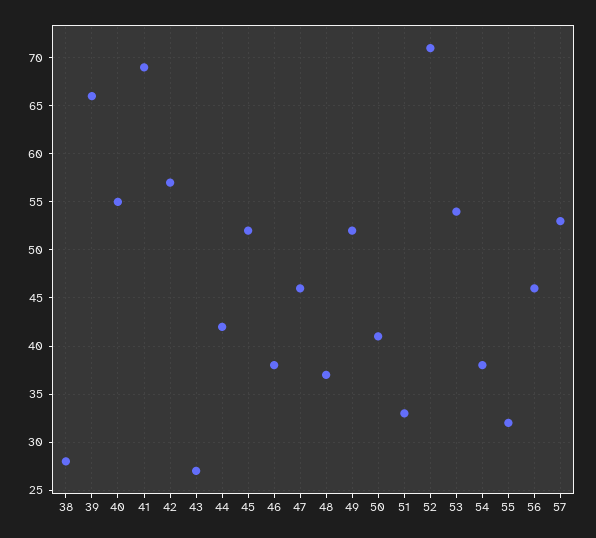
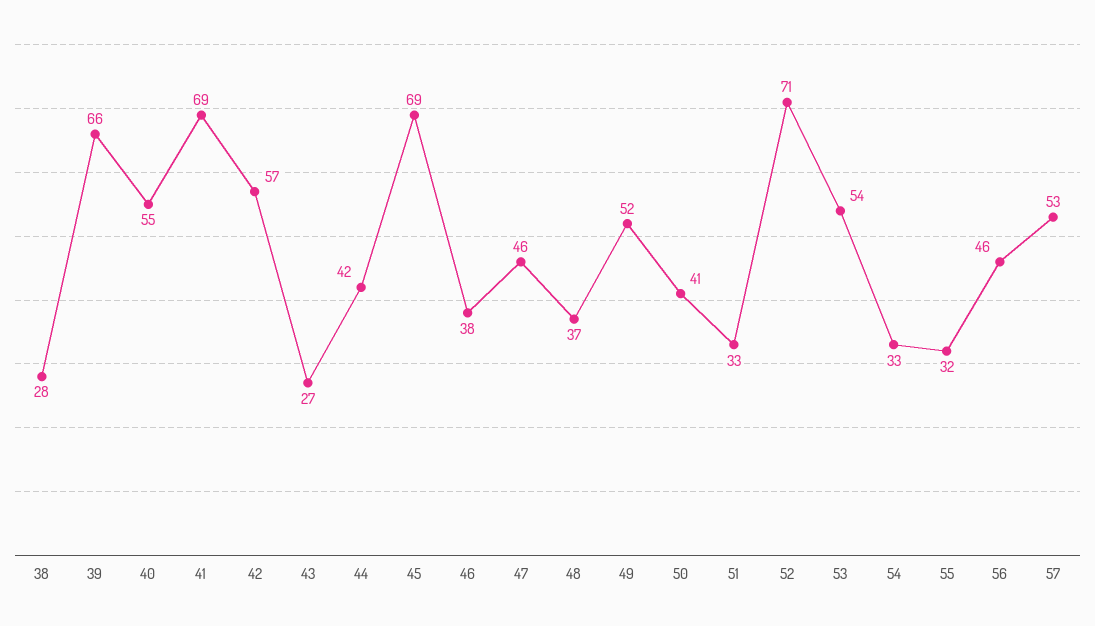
45: 52 -> 69
54: 38 -> 33

